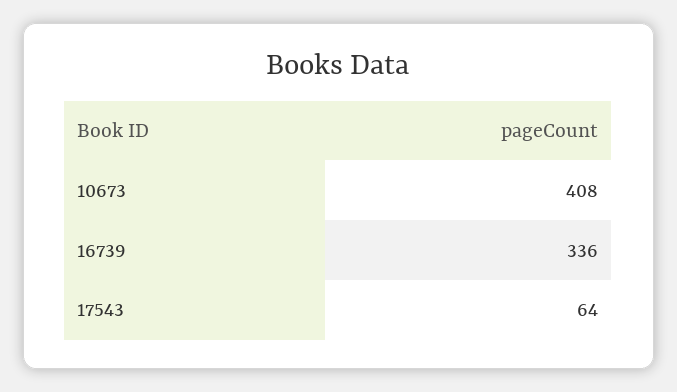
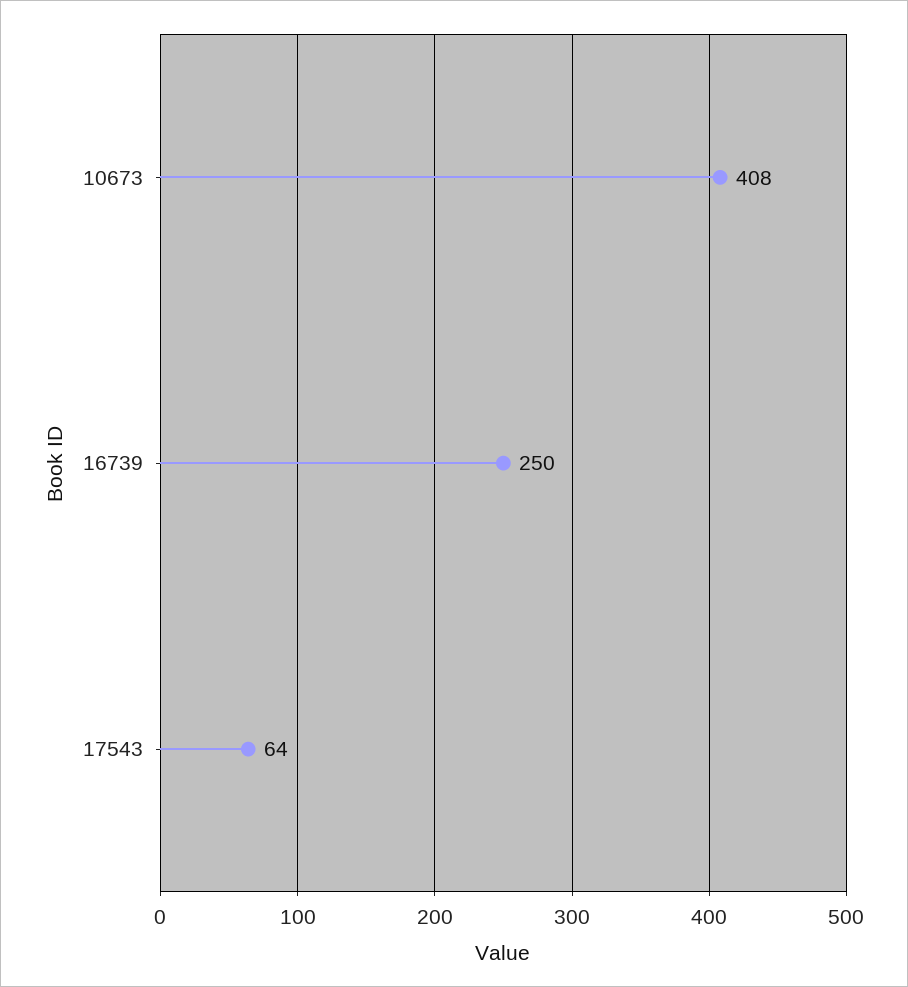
16739: 336 -> 250

